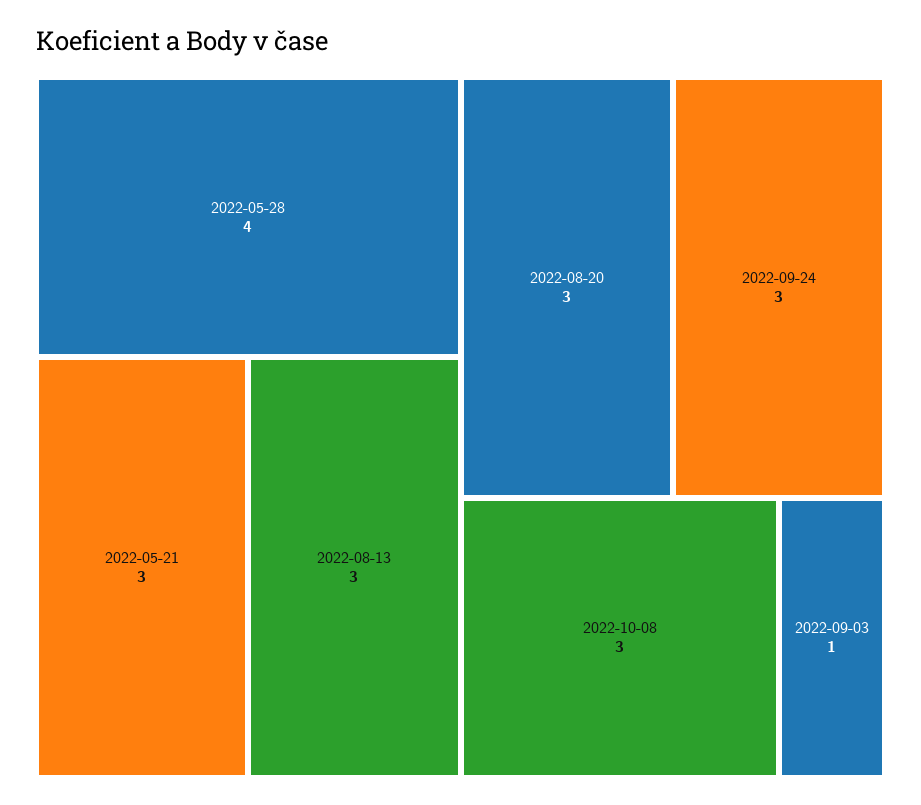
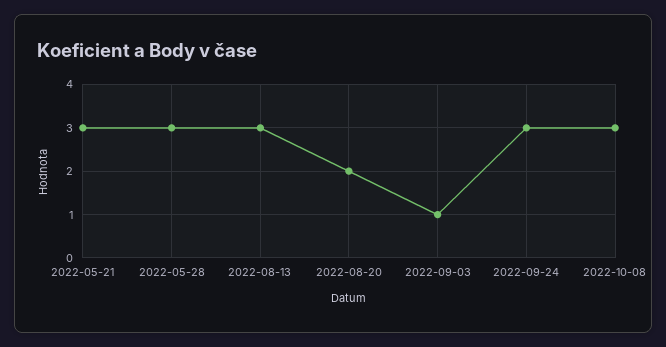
2022-05-28: 4 -> 3
2022-08-20: 3 -> 2

